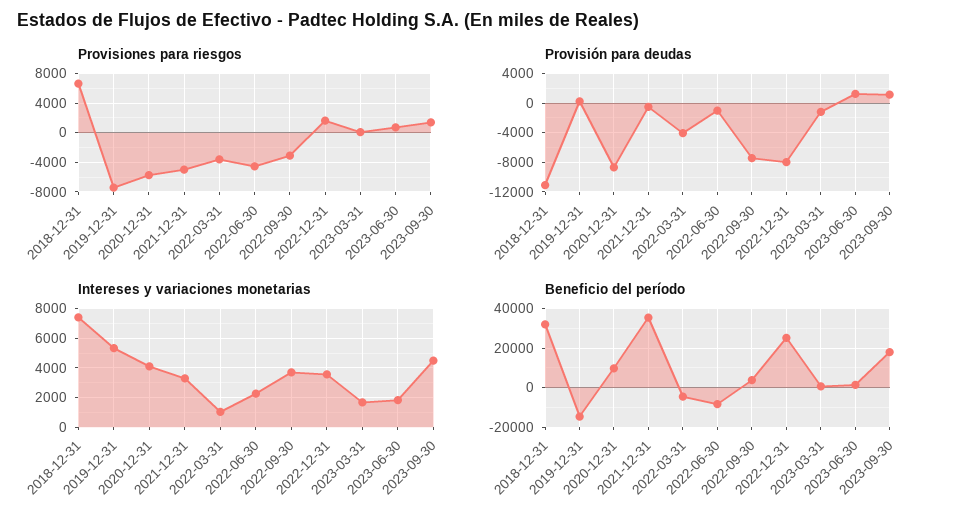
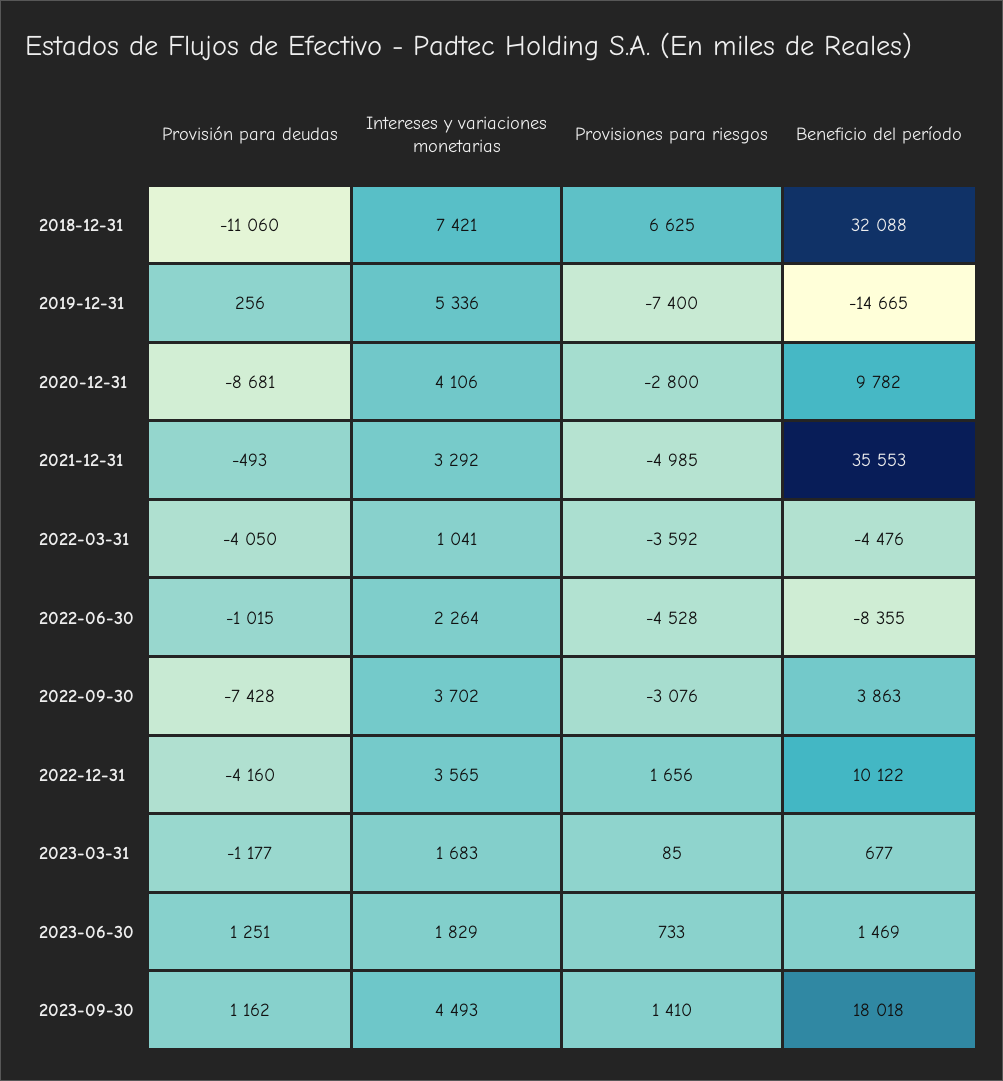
Provisiones para riesgos, 2020-12-31: -6000 -> -2800
Provisión para deudas, 2022-12-31: -8000 -> -4160
Beneficio del período, 2022-12-31: 25000 -> 10122

